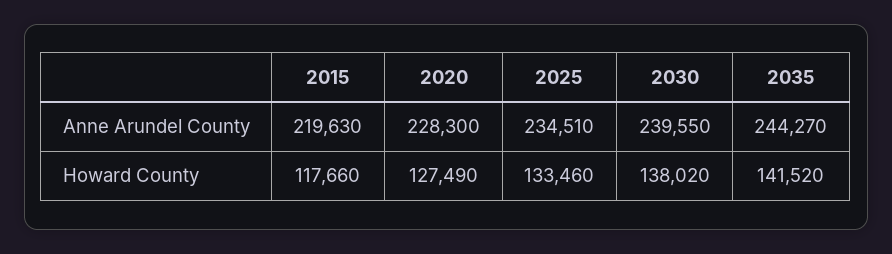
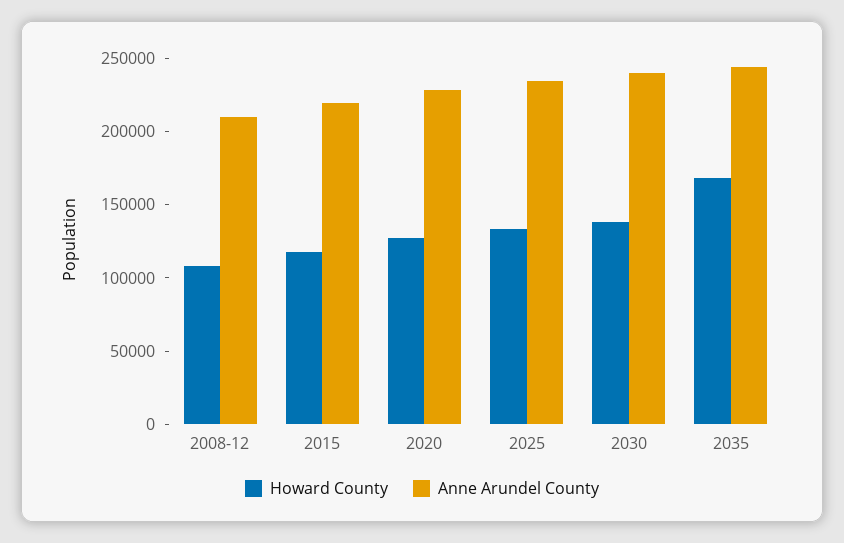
Howard County, 2035: 141520 -> 170000
Howard County, 2008-12: none -> 110000
Anne Arundel County, 2008-12: none -> 210000

